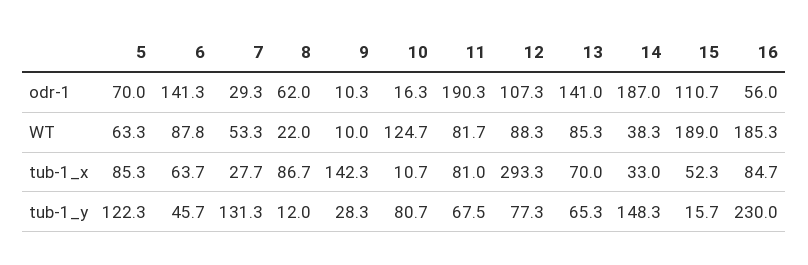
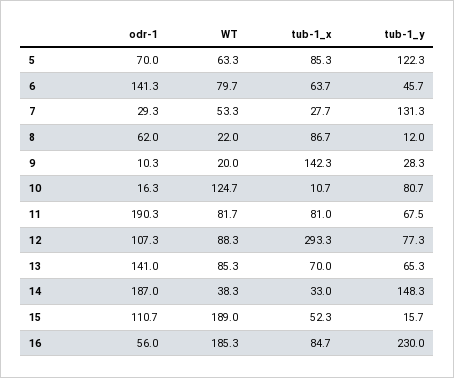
6, WT: 87.8 -> 79.7
9, WT: 10 -> 20

